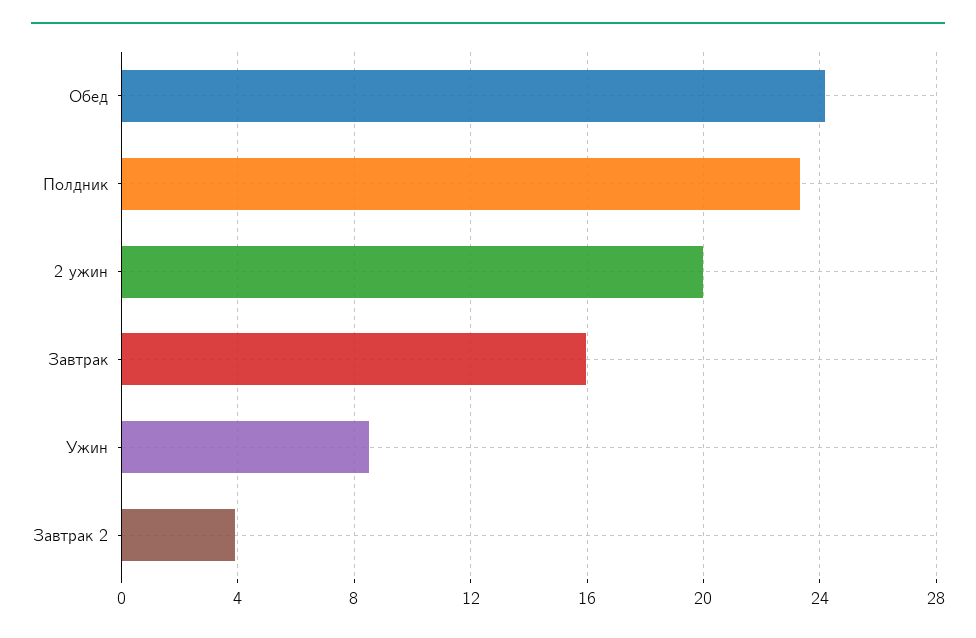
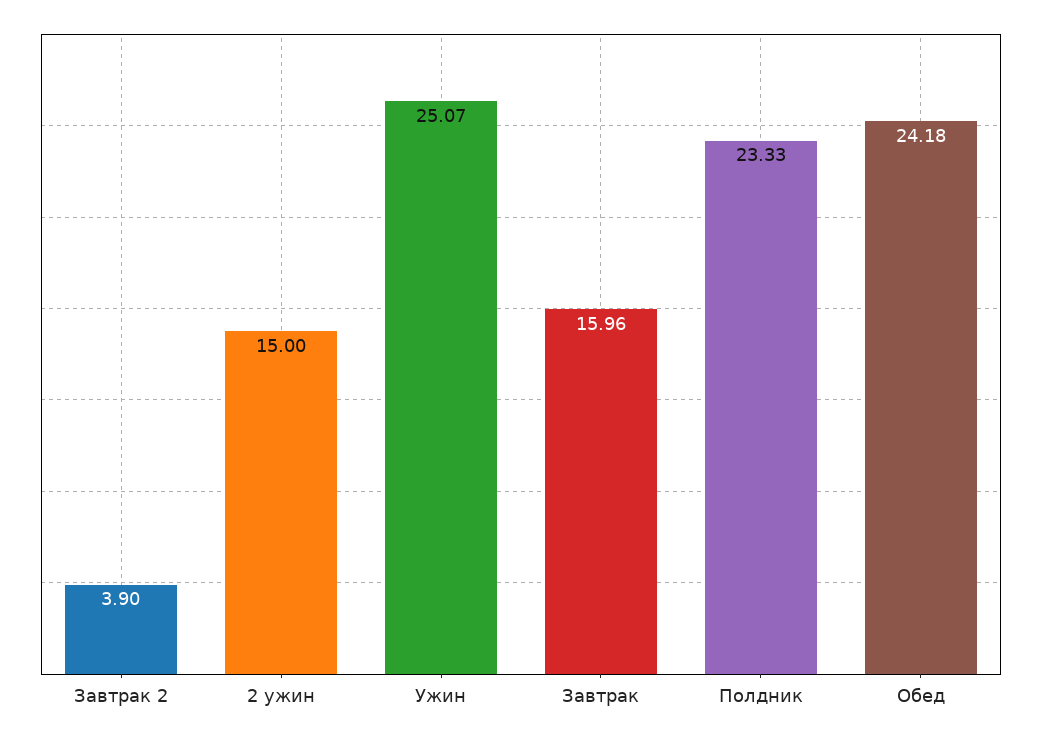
2 ужин: 20 -> 15
Ужин: 8.5 -> 25.07

